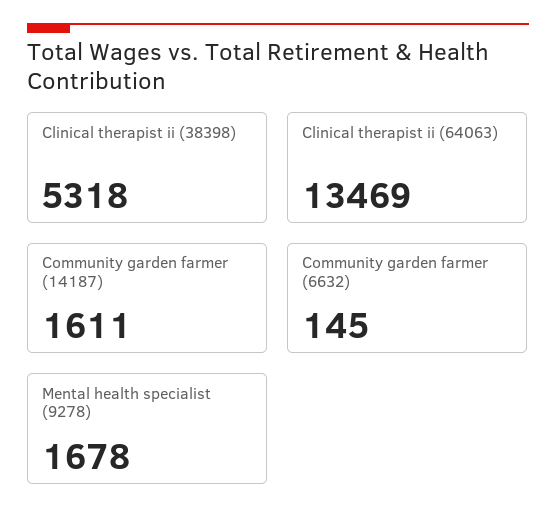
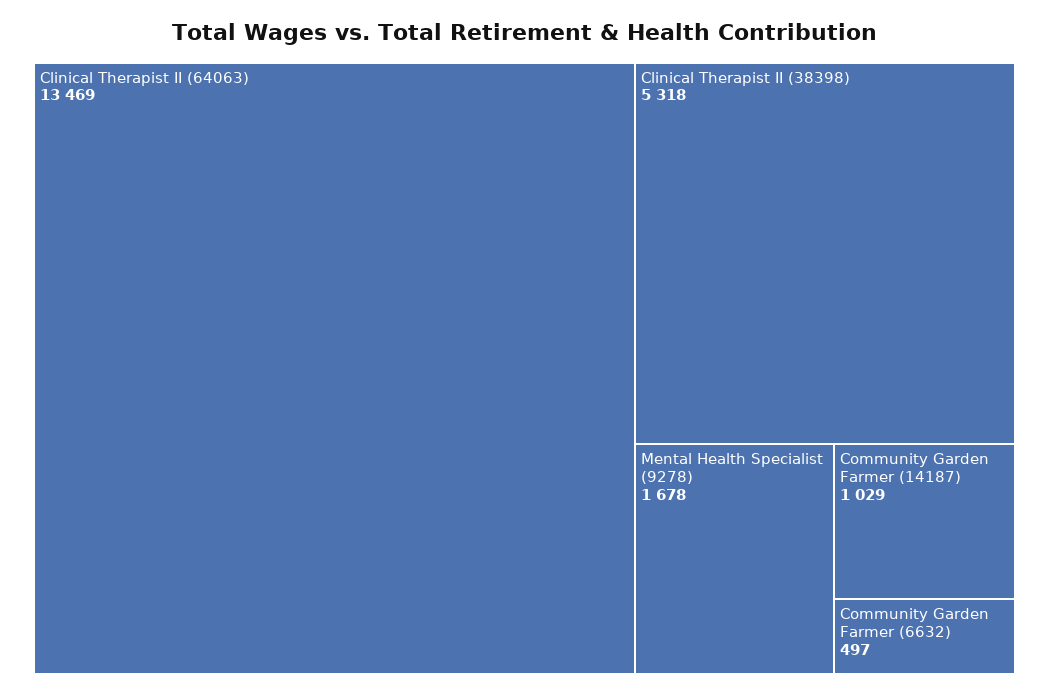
Community garden farmer (14187): 1611 -> 1029
Community garden farmer (6632): 145 -> 497

